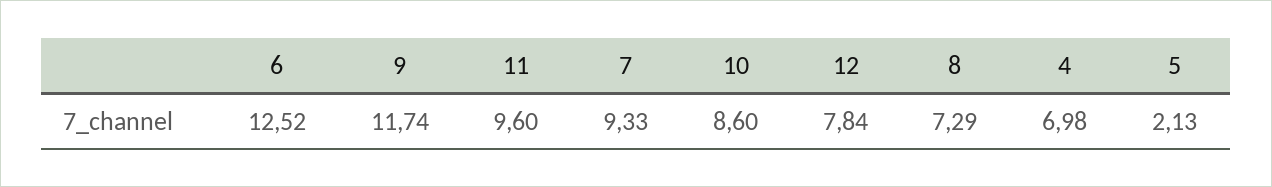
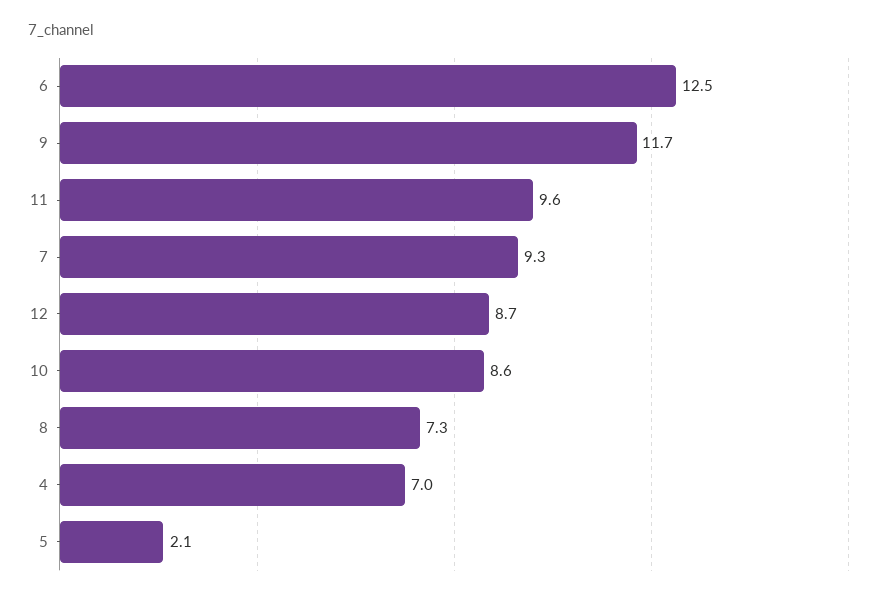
12: 7.84 -> 8.7

